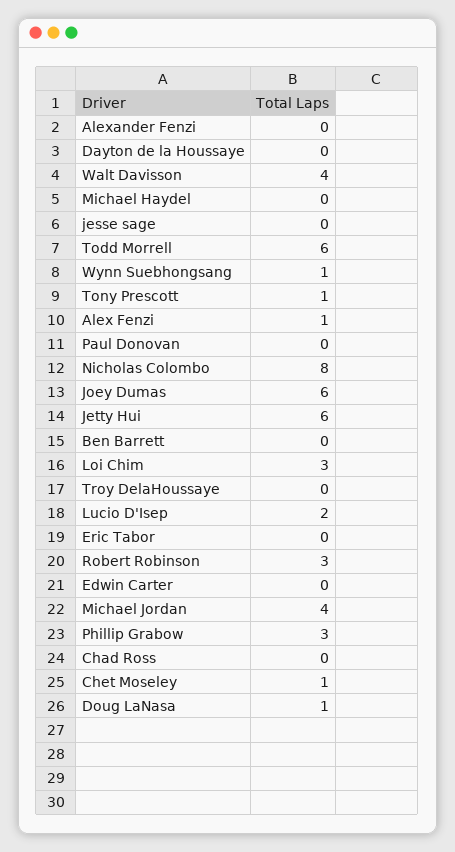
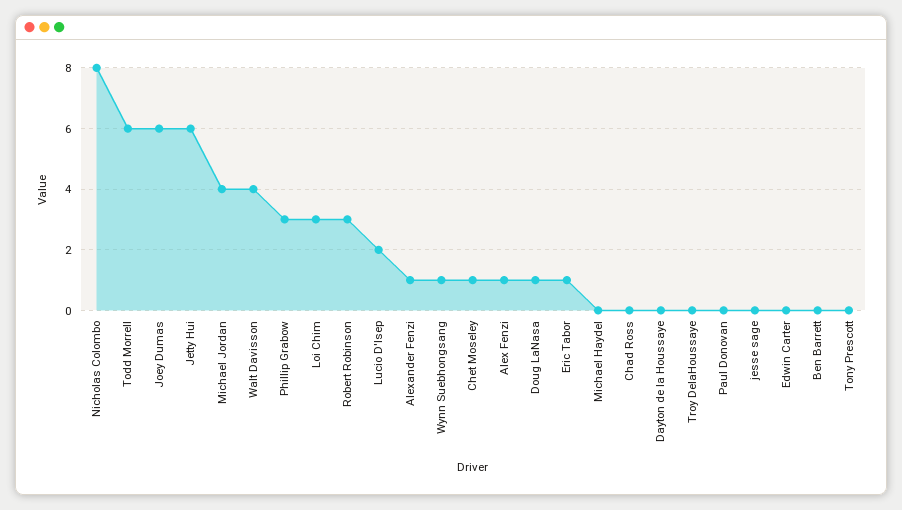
Alexander Fenzi: 0 -> 1
Tony Prescott: 1 -> 0
Eric Tabor: 0 -> 1

